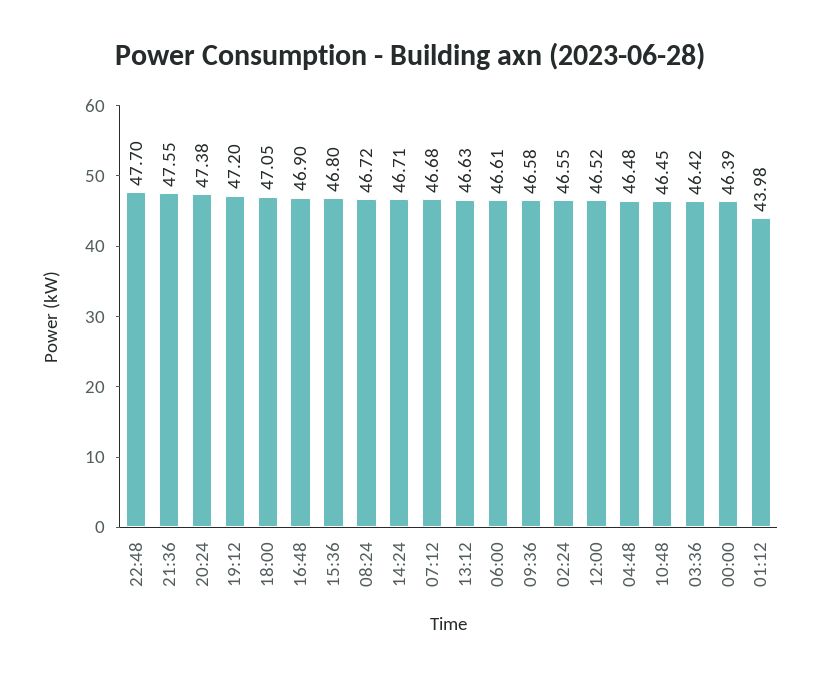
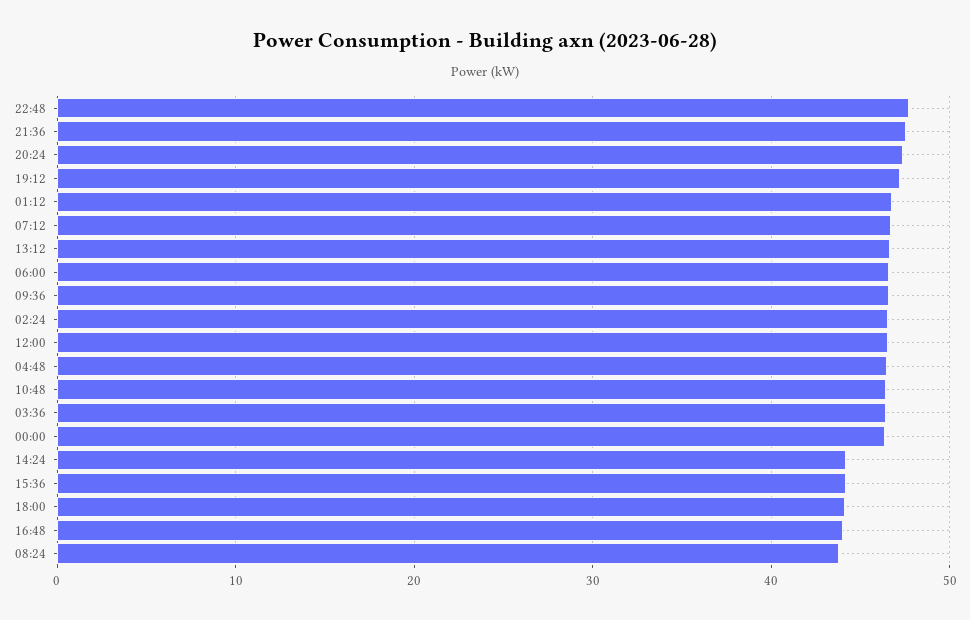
18:00: 47.05 -> 44
16:48: 46.9 -> 44
15:36: 46.8 -> 44
08:24: 46.72 -> 44
14:24: 46.71 -> 44
01:12: 43.98 -> 47

